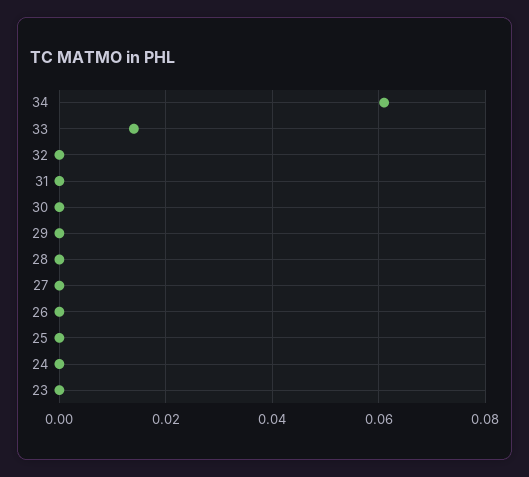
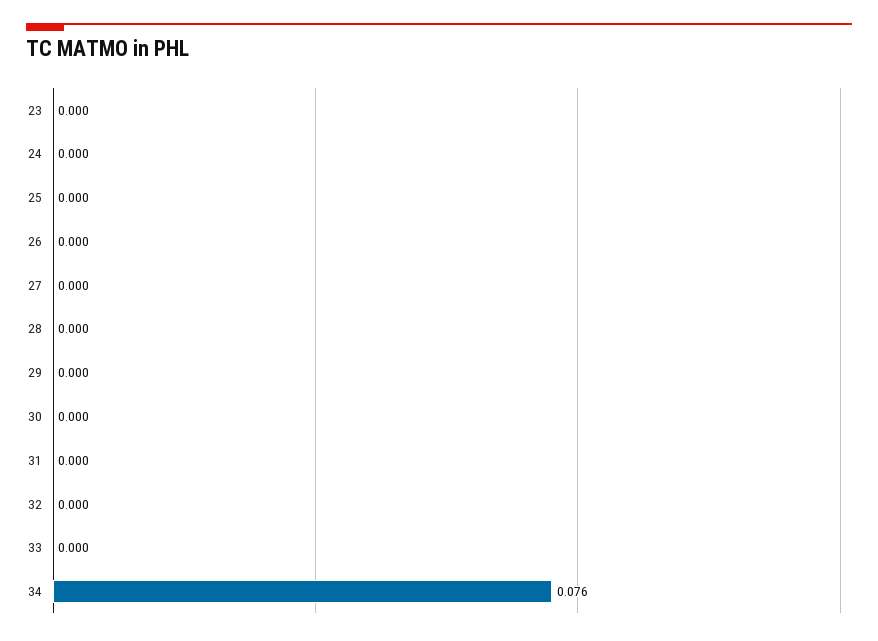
34: 0.06 -> 0.076
33: 0.015 -> 0

